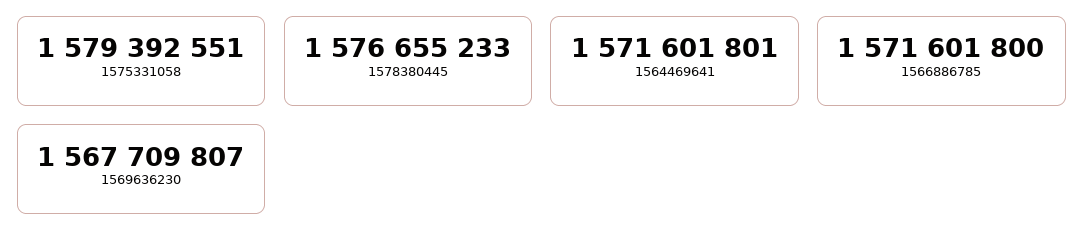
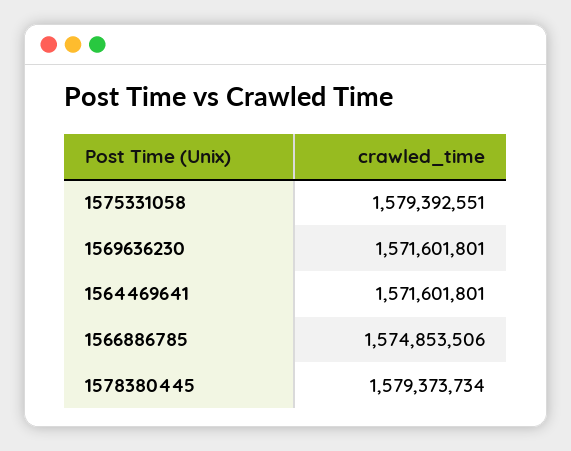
1578380445: 1576655233 -> 1579373734
1566886785: 1571601800 -> 1574853506
1569636230: 1567709807 -> 1571601801

